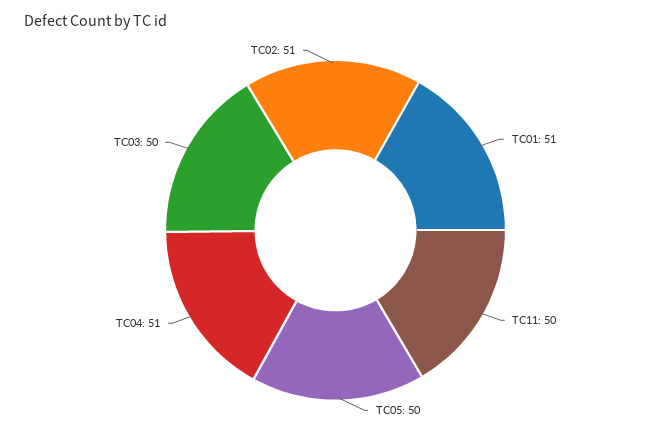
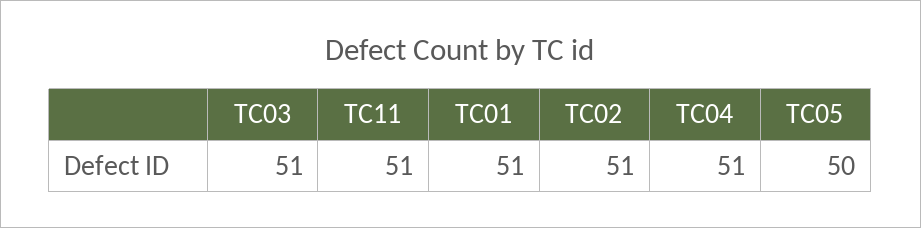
TC11: 50 -> 51
TC03: 50 -> 51

